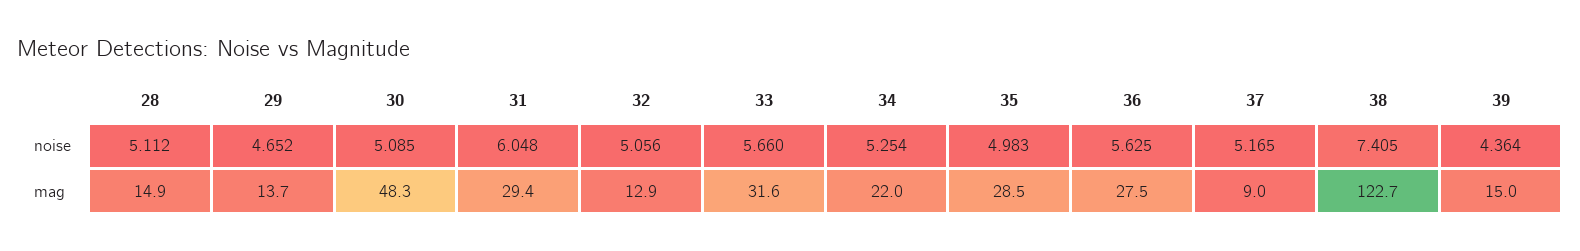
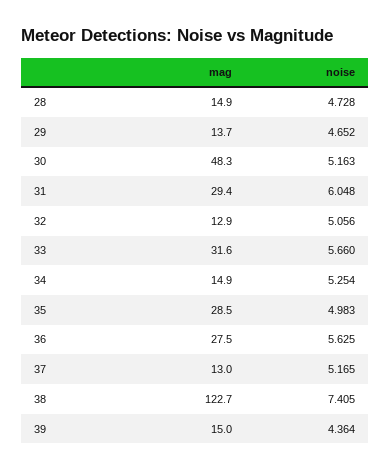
28, noise: 5.112 -> 4.728
30, noise: 5.085 -> 5.163
34, mag: 22 -> 14.9
37, mag: 9 -> 13

